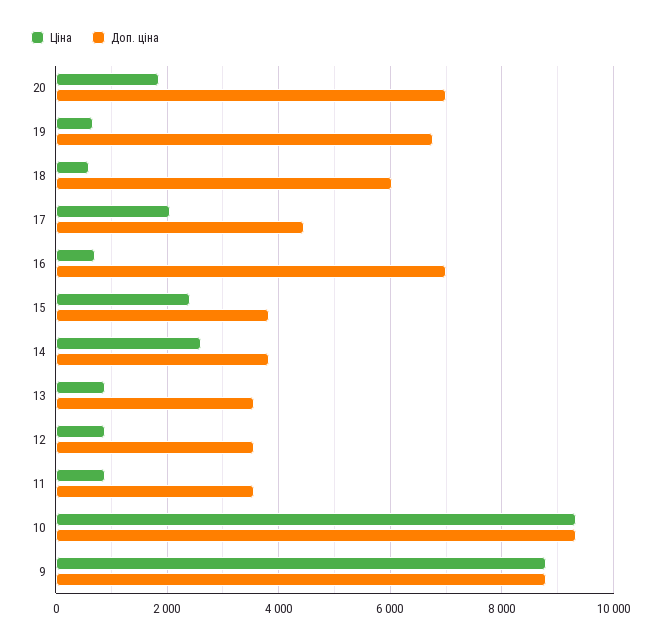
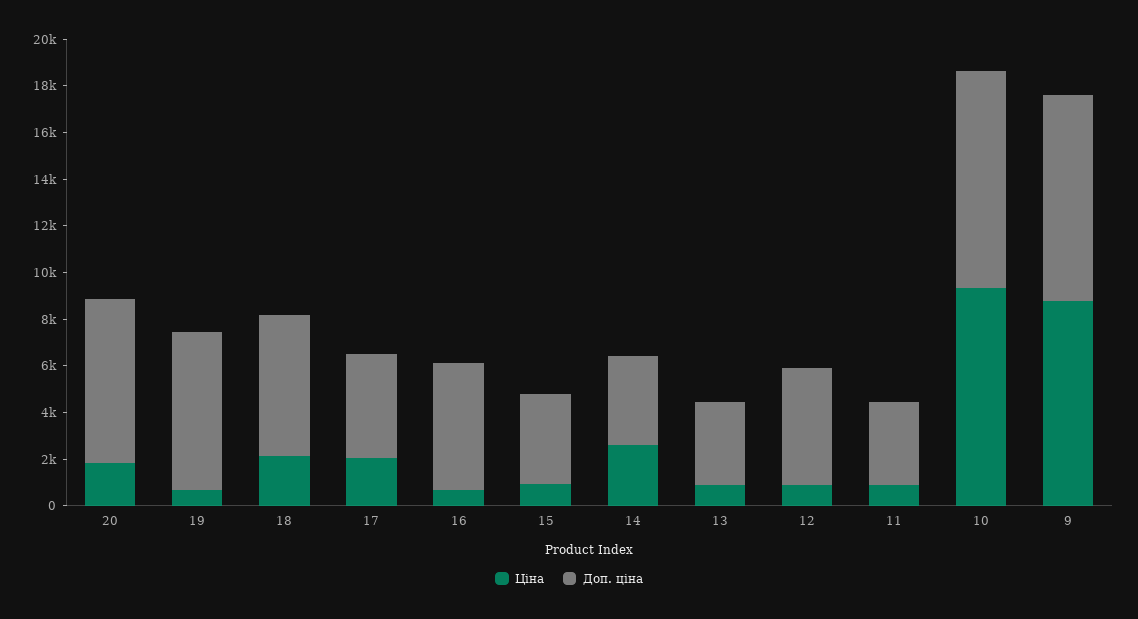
Ціна, 18: 600 -> 2000
Доп. ціна, 16: 7000 -> 5500
Ціна, 15: 2400 -> 1000
Доп. ціна, 12: 3600 -> 5000

